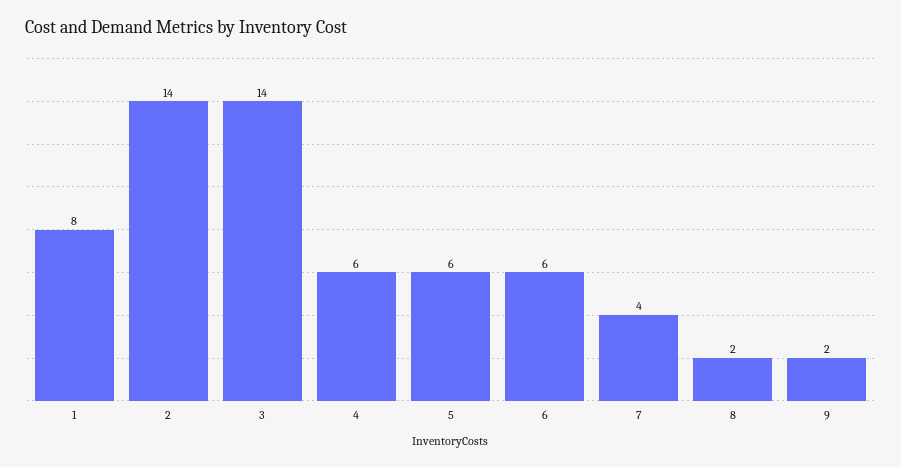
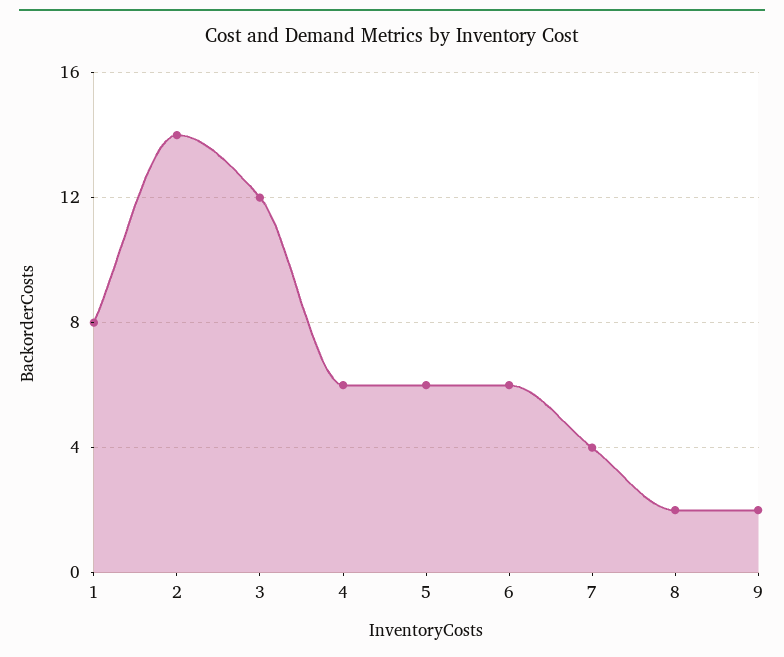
3: 14 -> 12

